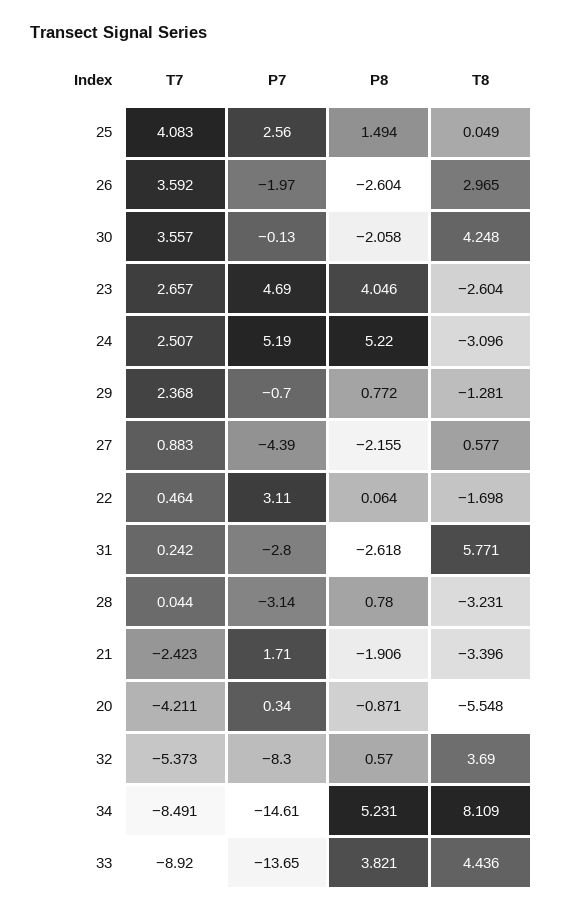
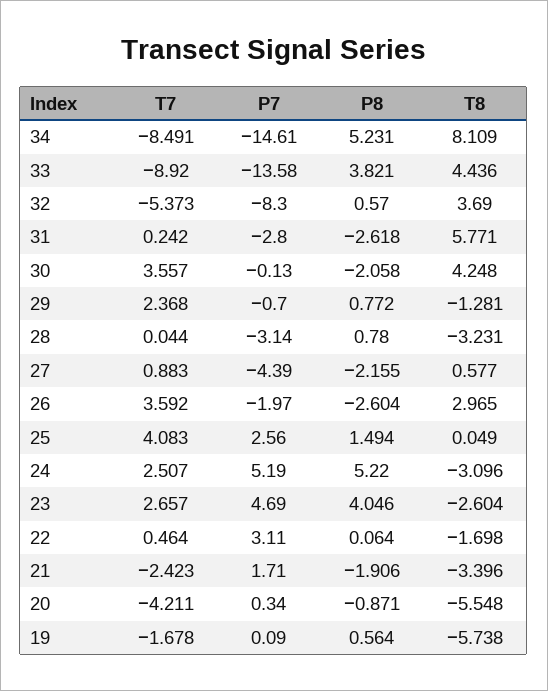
P7, 33: -13.65 -> -13.58
T7, 19: none -> -1.678
P7, 19: none -> 0.09
P8, 19: none -> 0.564
T8, 19: none -> -5.738

